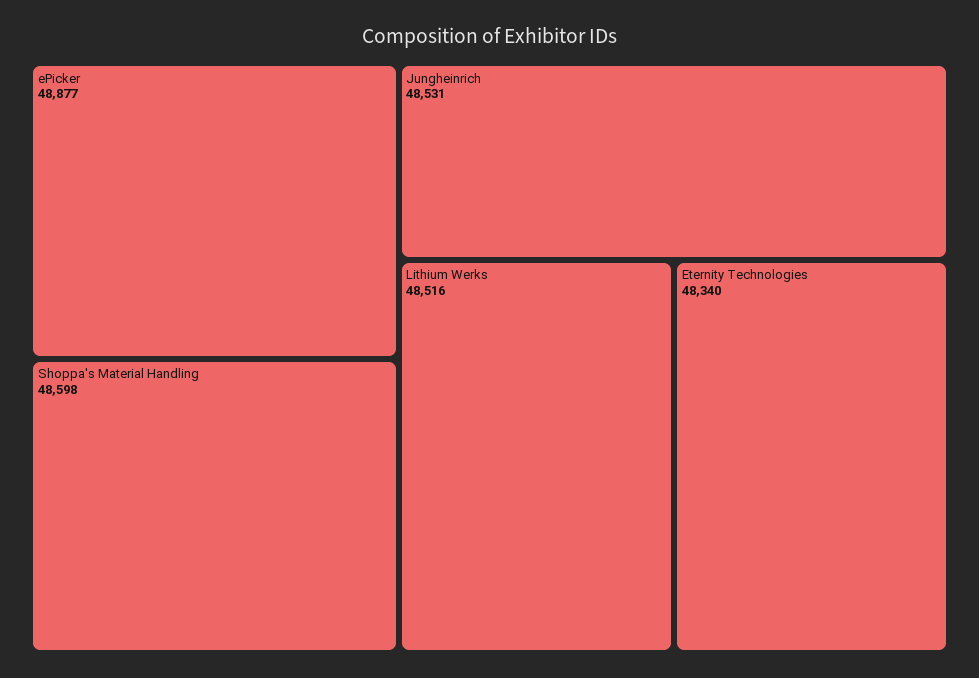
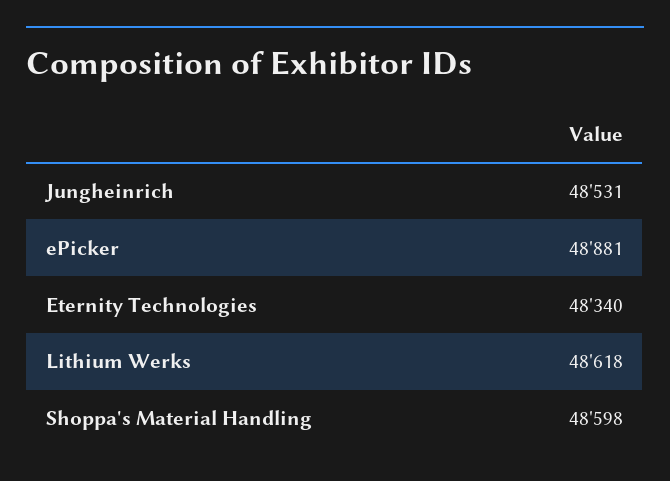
ePicker: 48877 -> 48881
Lithium Werks: 48516 -> 48618

